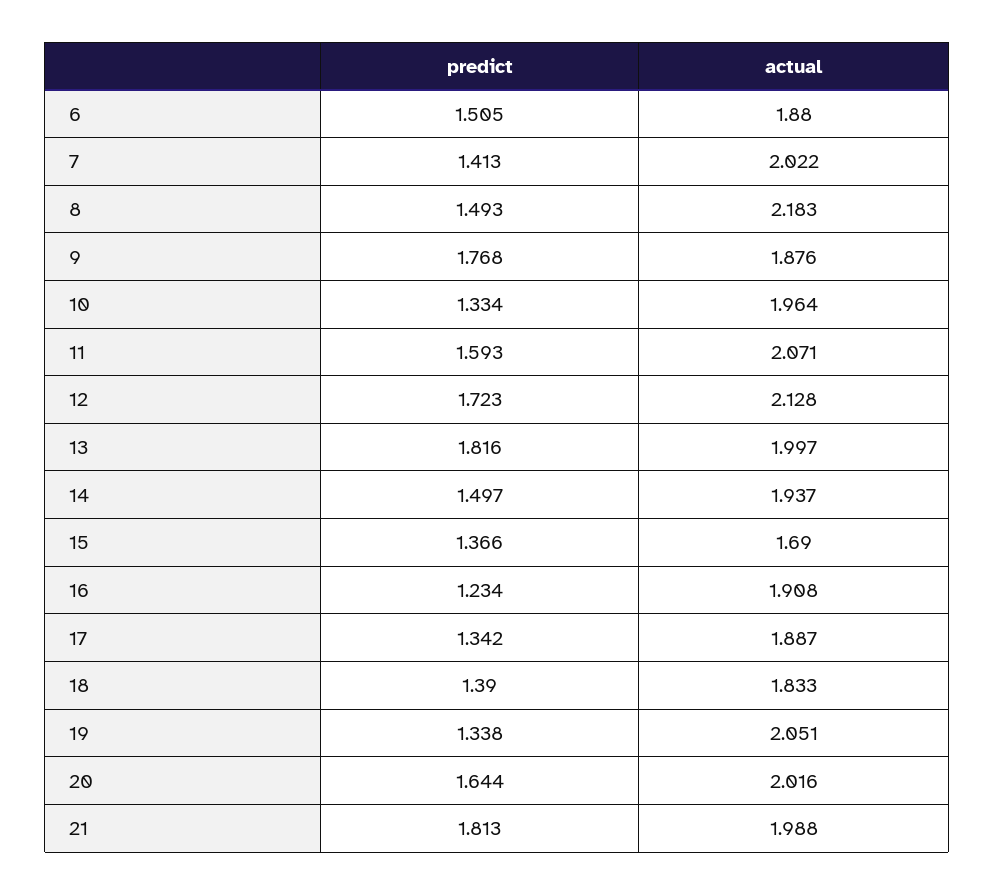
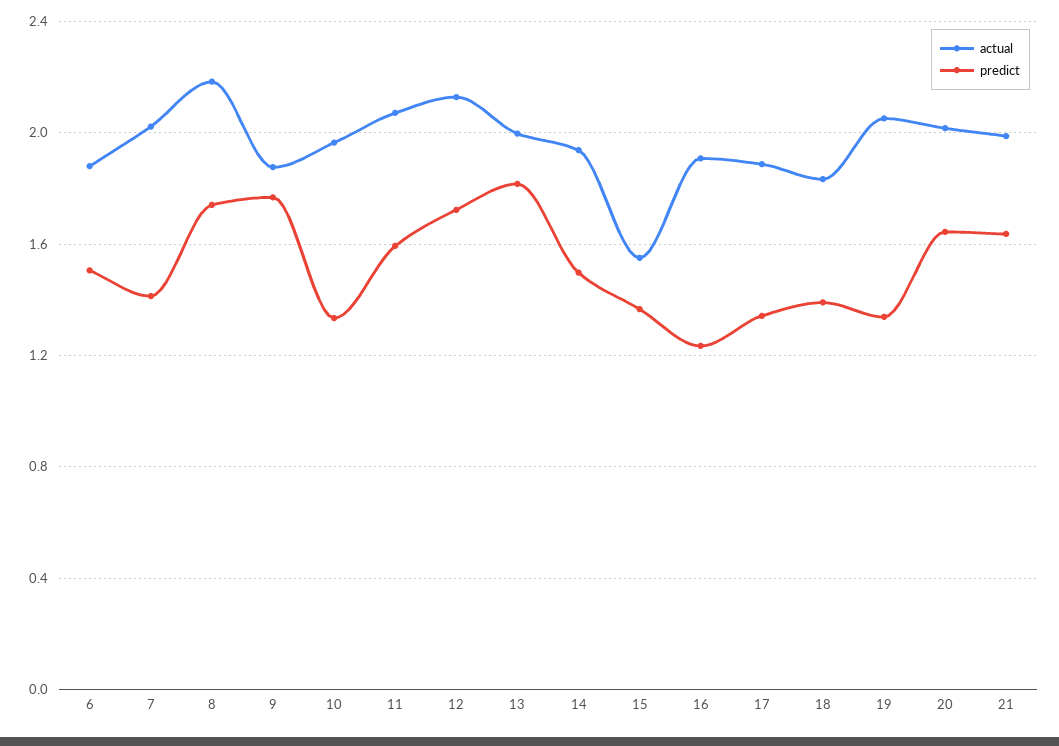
predict, 8: 1.493 -> 1.75
actual, 15: 1.69 -> 1.55
predict, 21: 1.813 -> 1.65

